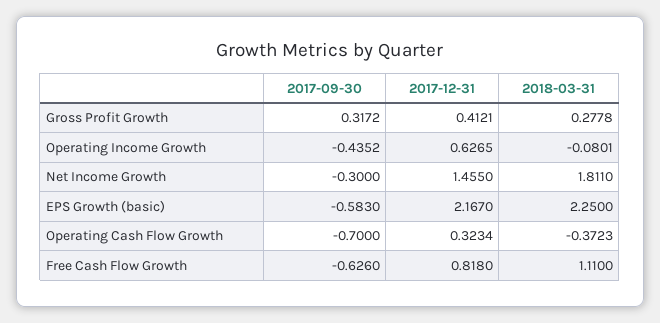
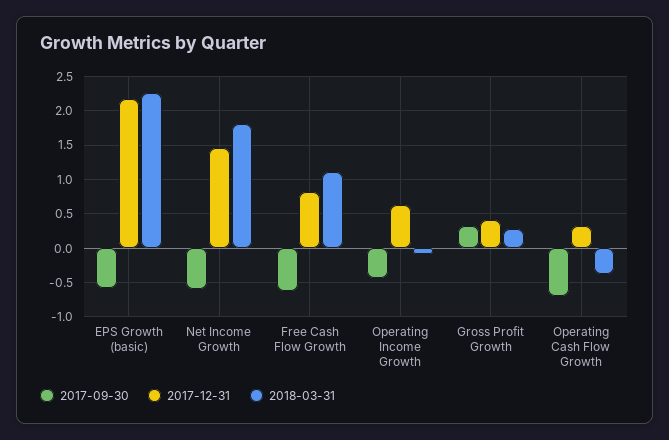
2017-09-30, Net Income Growth: -0.3 -> -0.6

